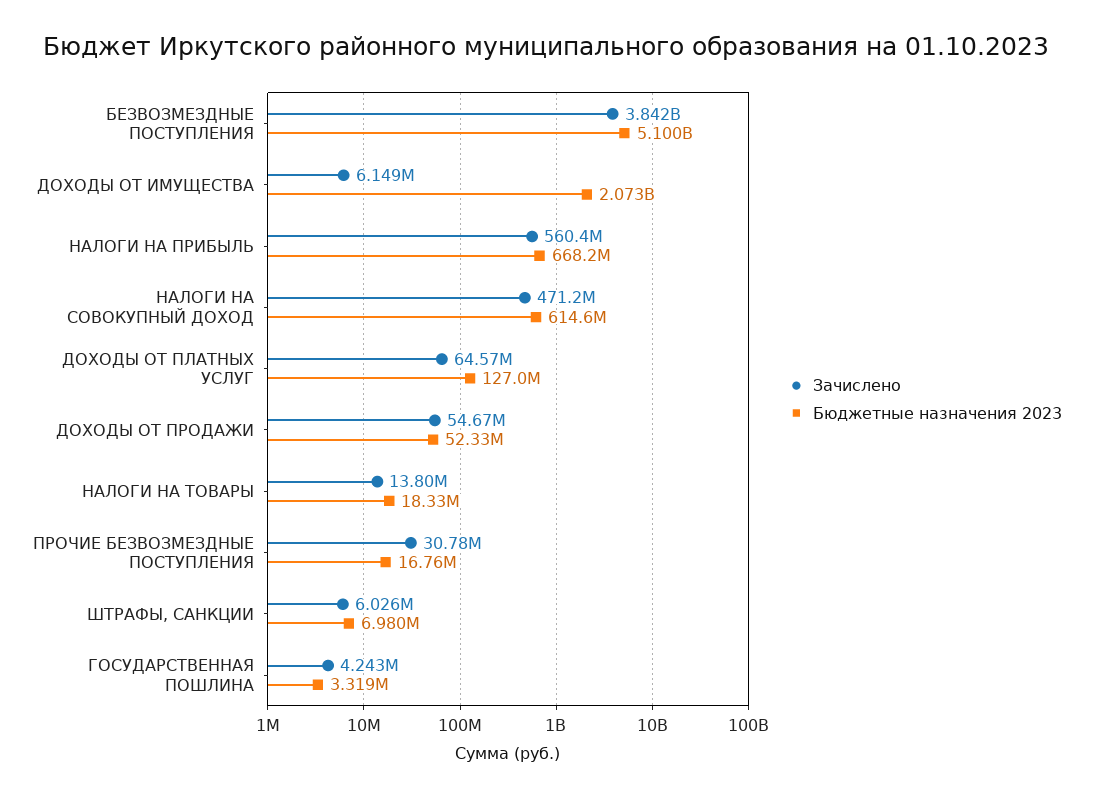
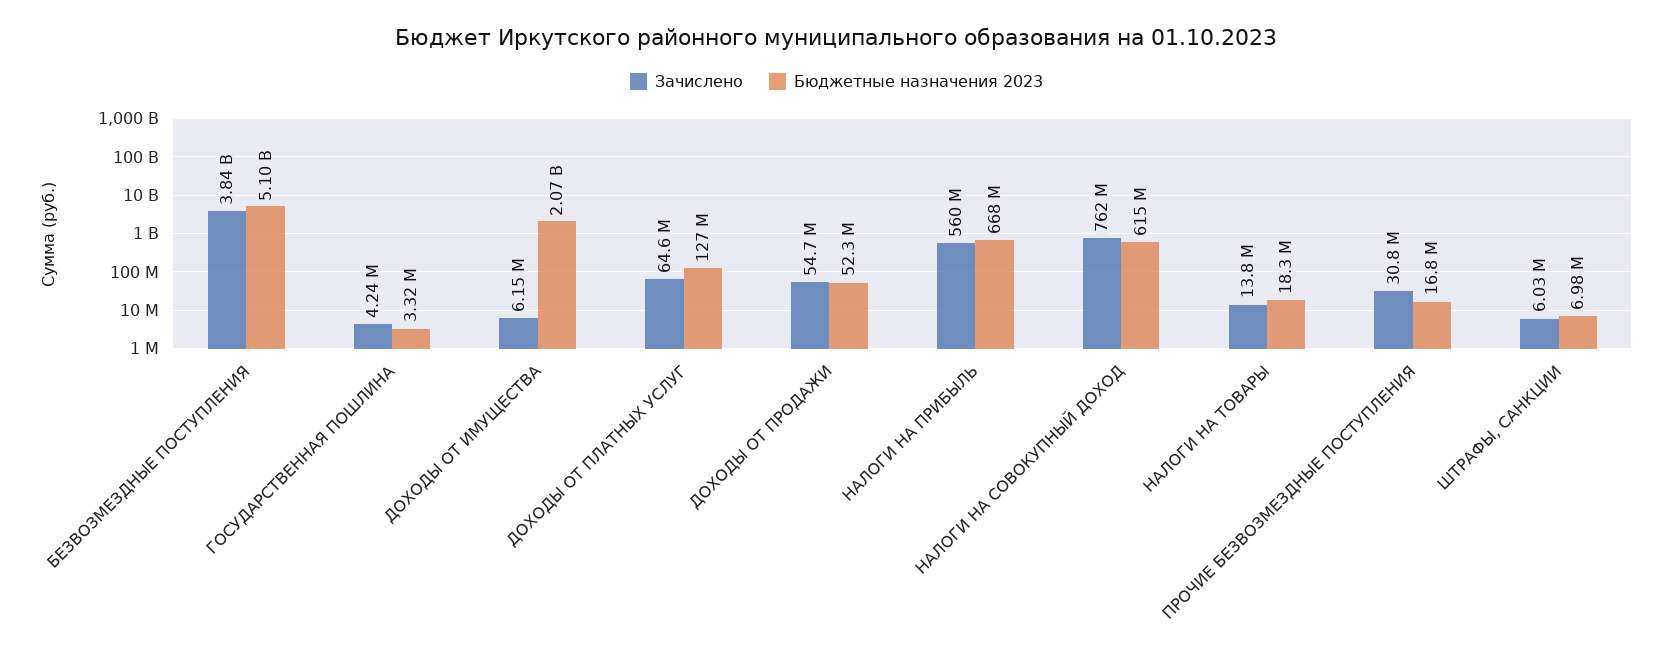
Зачислено, НАЛОГИ НА СОВОКУПНЫЙ ДОХОД: 471200000 -> 762000000

